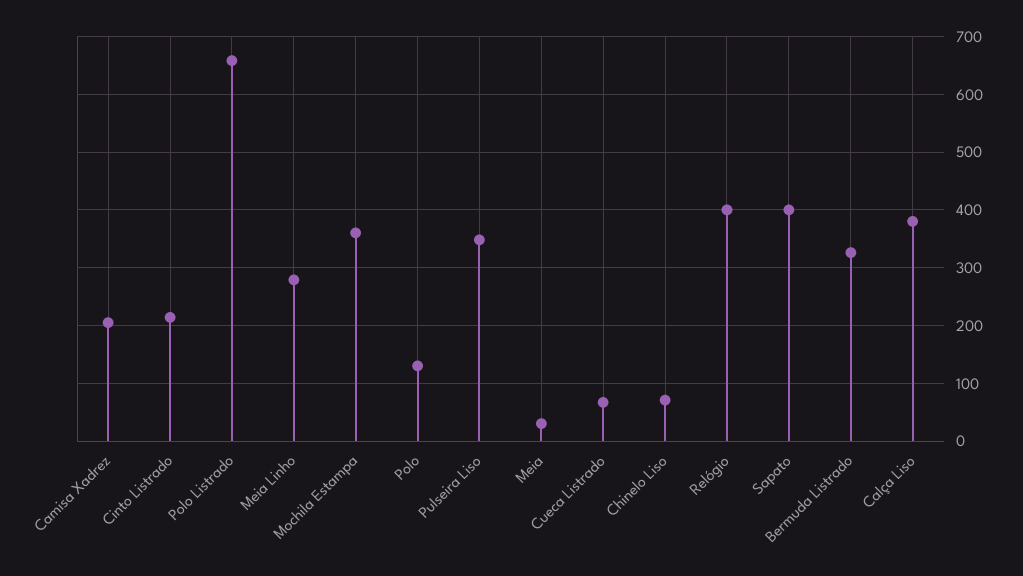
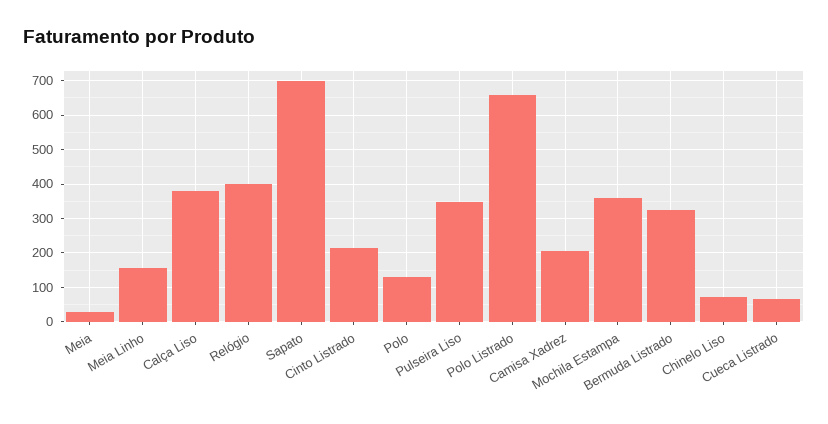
Meia Linho: 280 -> 160
Sapato: 400 -> 700

